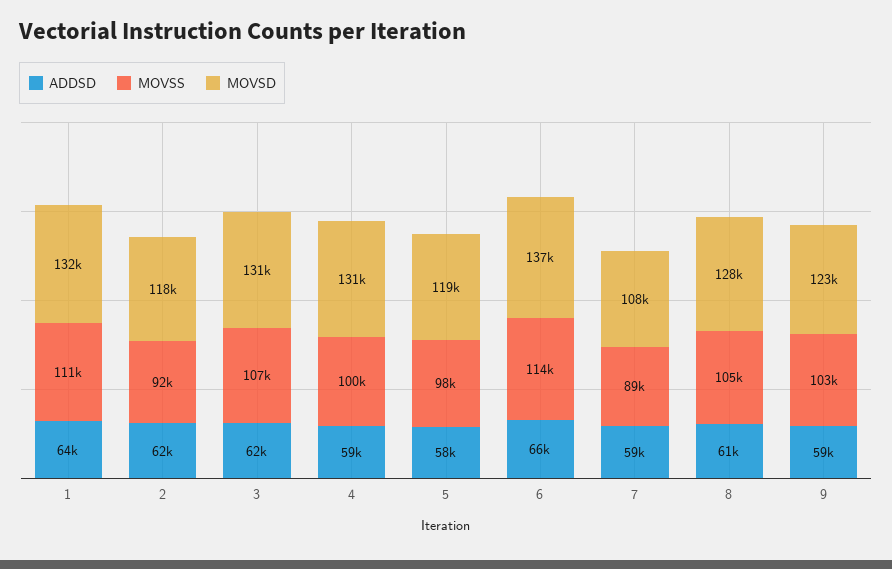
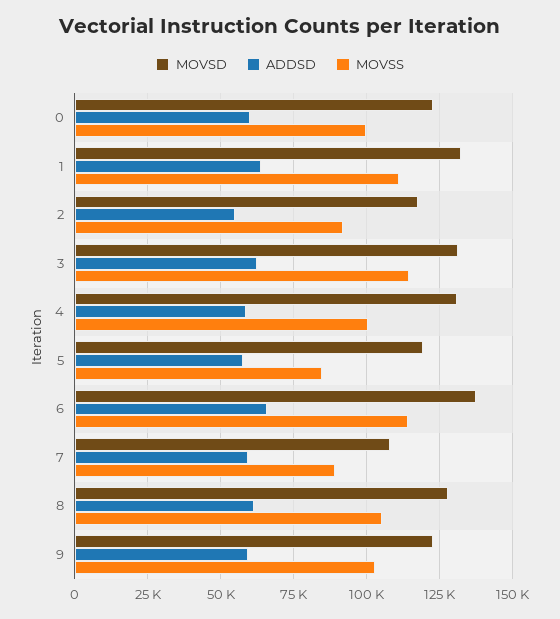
ADDSD, 2: 62000 -> 55000
MOVSS, 3: 107000 -> 115000
MOVSS, 5: 98000 -> 85000
MOVSD, 0: none -> 122500
ADDSD, 0: none -> 60000
MOVSS, 0: none -> 100000

